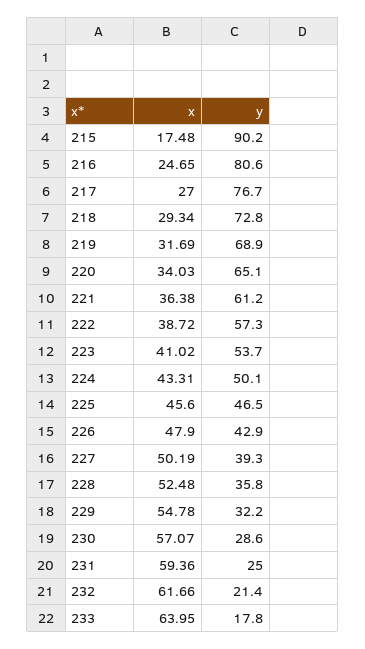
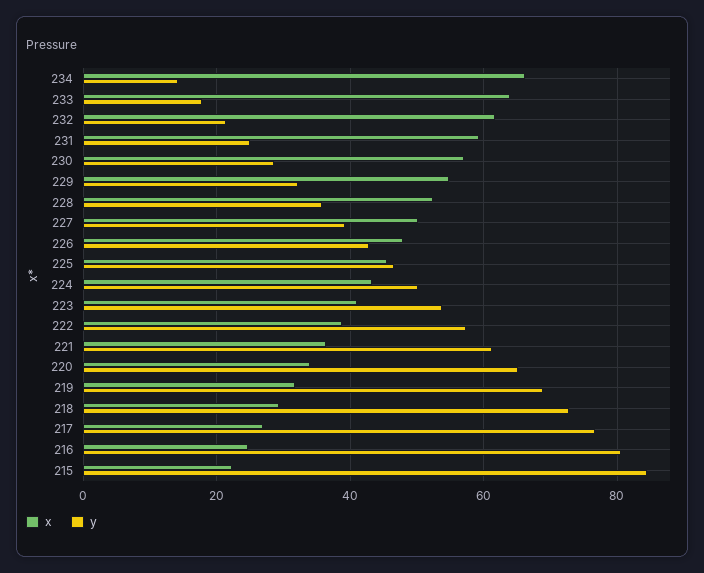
x, 215: 17.48 -> 22
y, 215: 90.2 -> 84
x, 234: none -> 66
y, 234: none -> 14

